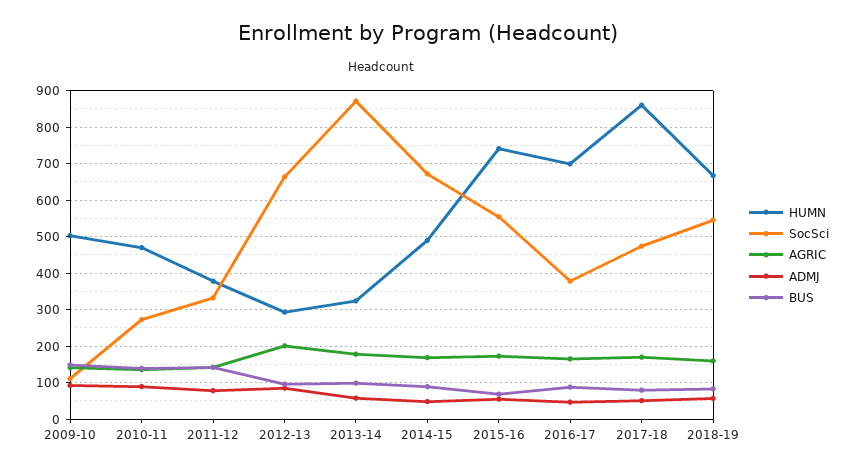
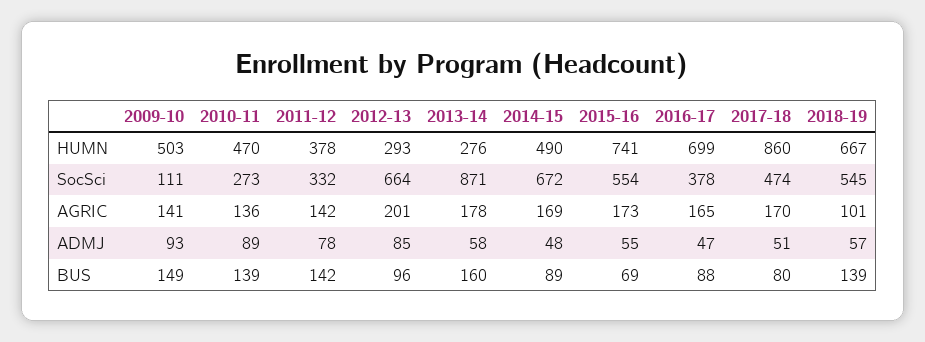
HUMN, 2013-14: 320 -> 276
BUS, 2013-14: 100 -> 160
AGRIC, 2018-19: 160 -> 101
BUS, 2018-19: 80 -> 139

